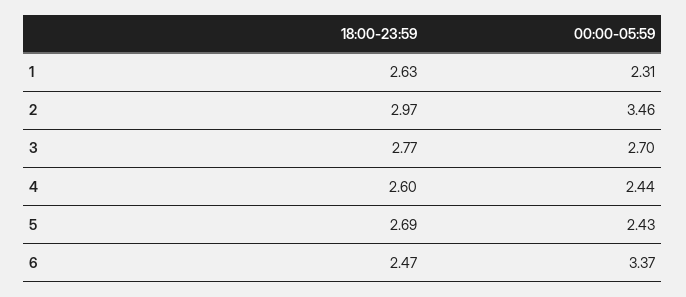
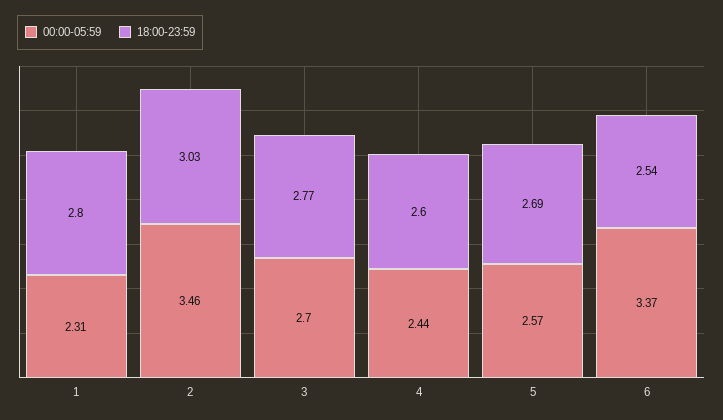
18:00-23:59, 1: 2.63 -> 2.8
18:00-23:59, 2: 2.97 -> 3.03
00:00-05:59, 5: 2.43 -> 2.57
18:00-23:59, 6: 2.47 -> 2.54

